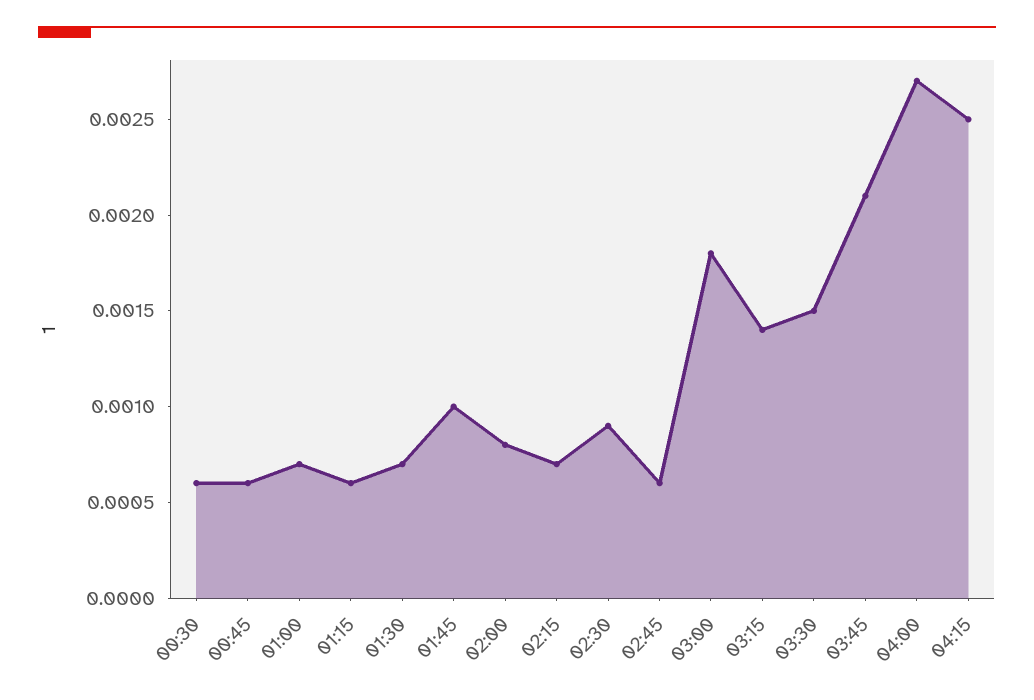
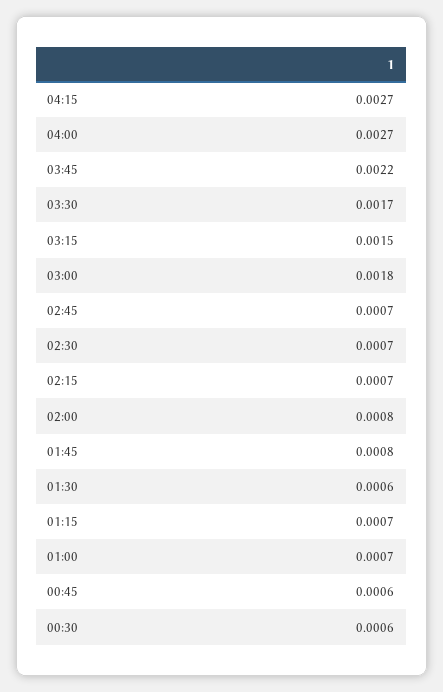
01:15: 0.0006 -> 0.0007
01:30: 0.0007 -> 0.0006
01:45: 0.001 -> 0.0008
02:30: 0.0009 -> 0.0007
02:45: 0.0006 -> 0.0007
03:15: 0.0014 -> 0.0015
03:30: 0.0015 -> 0.0017
03:45: 0.0021 -> 0.0022
04:15: 0.0025 -> 0.0027

